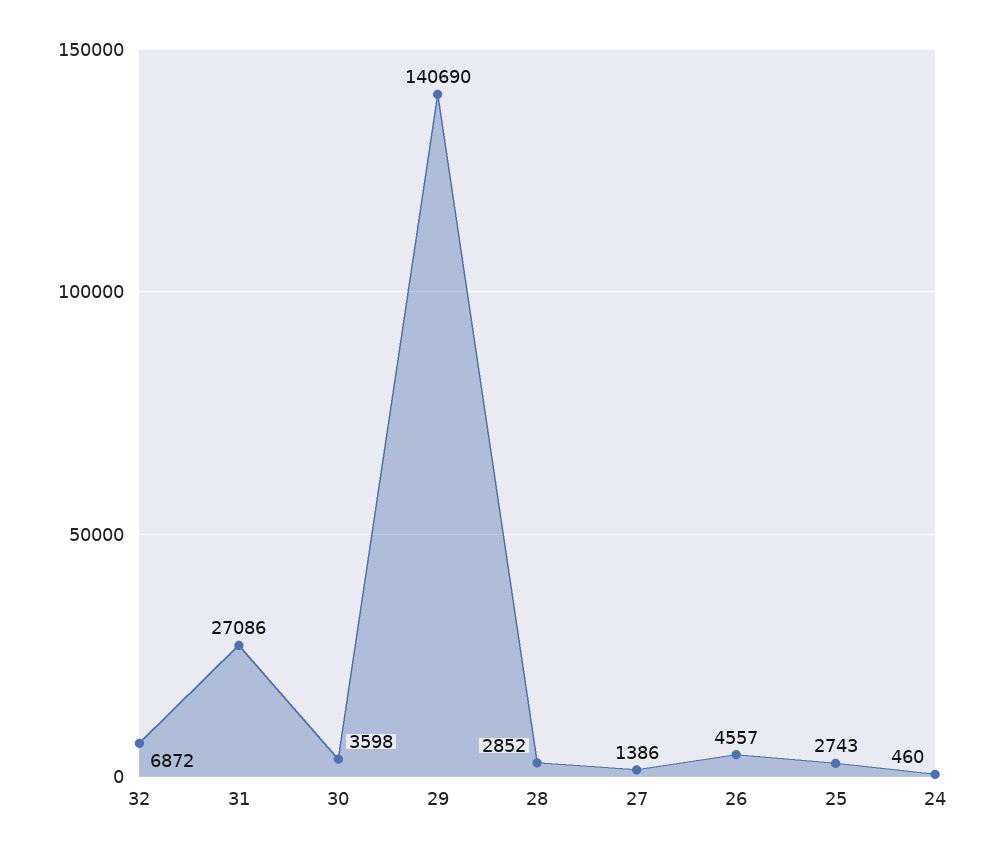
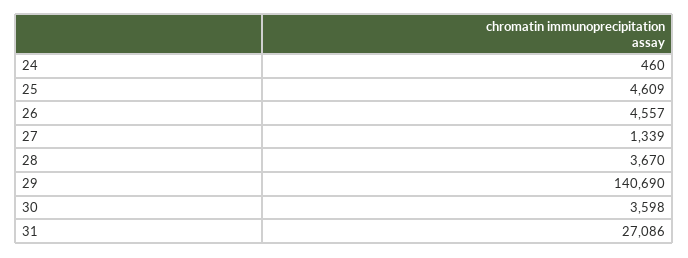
32: 6872 -> none
28: 2852 -> 3670
27: 1386 -> 1339
25: 2743 -> 4609

